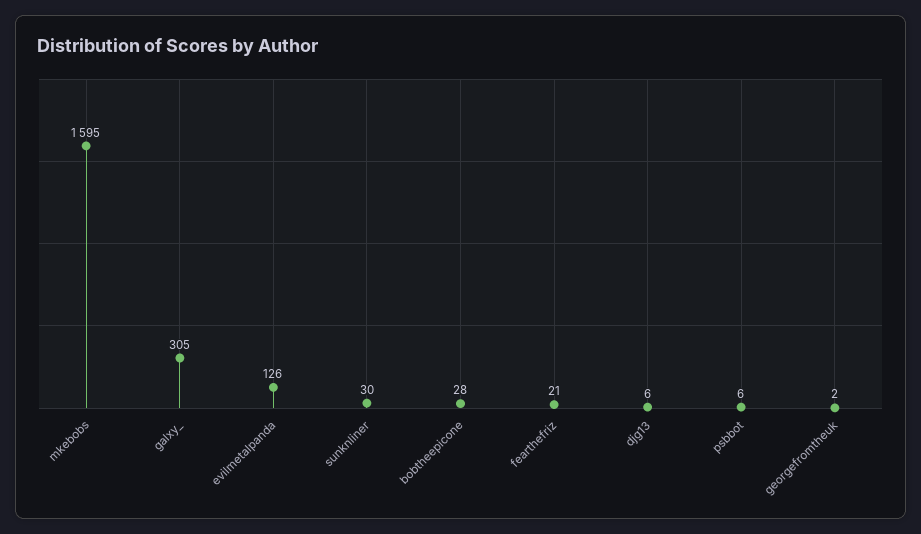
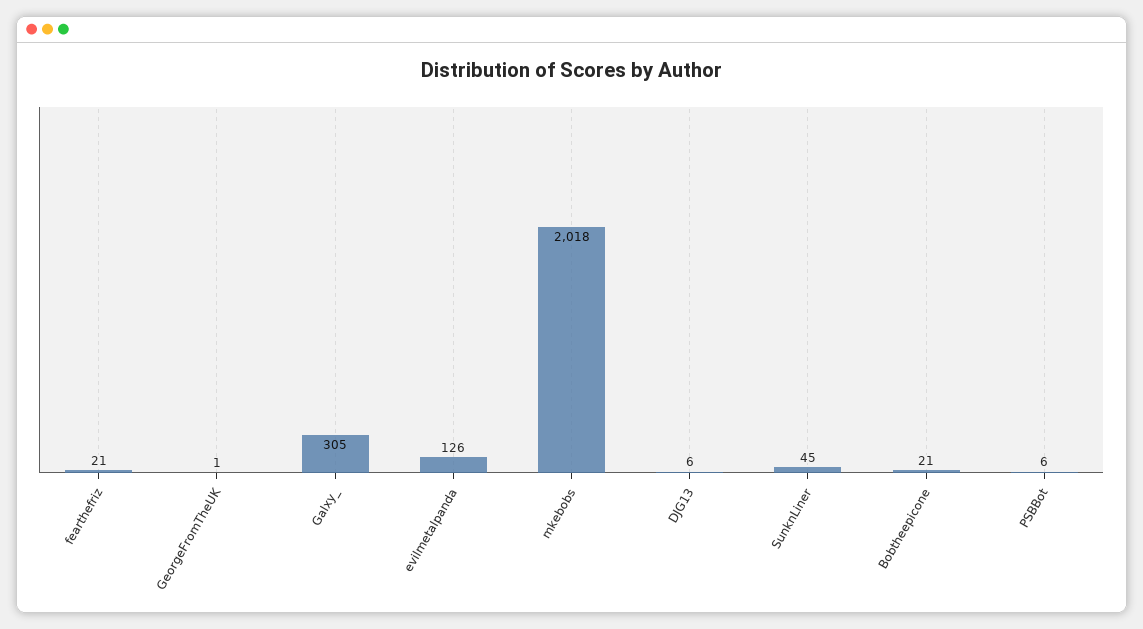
mkebobs: 1595 -> 2018
sunknliner: 30 -> 45
bobtheepicone: 28 -> 21
georgefromtheuk: 2 -> 1

